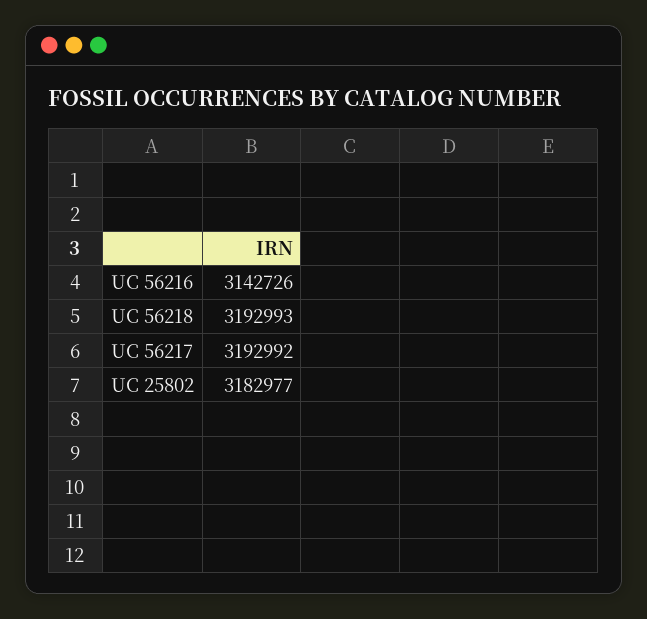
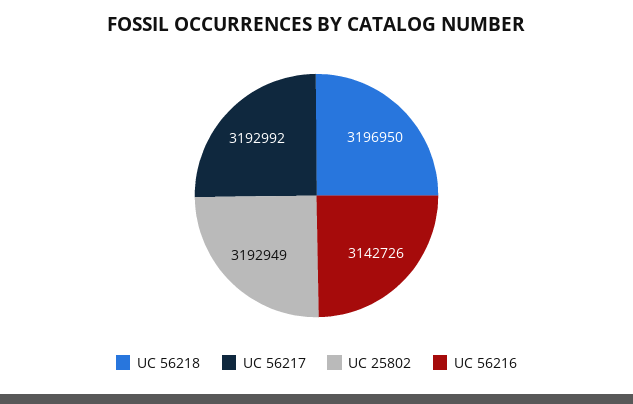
UC 56218: 3192993 -> 3196950
UC 25802: 3182977 -> 3192949

